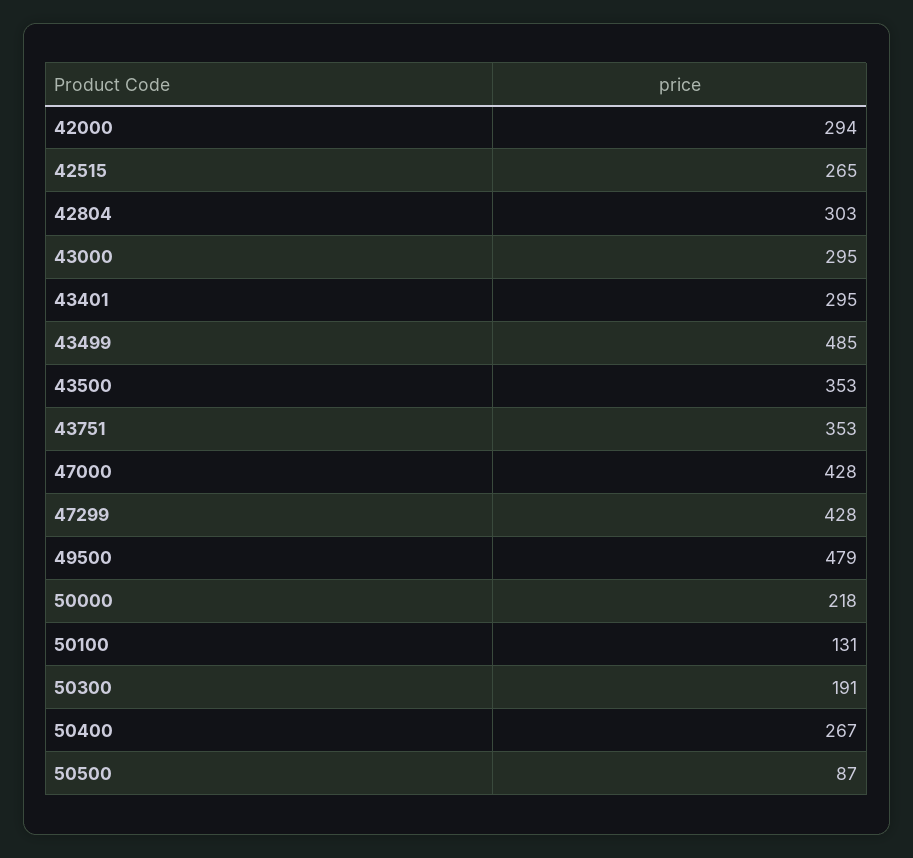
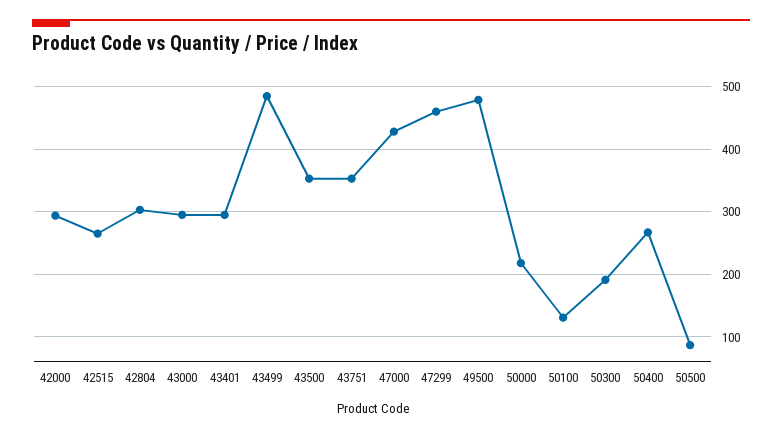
47299: 428 -> 460

